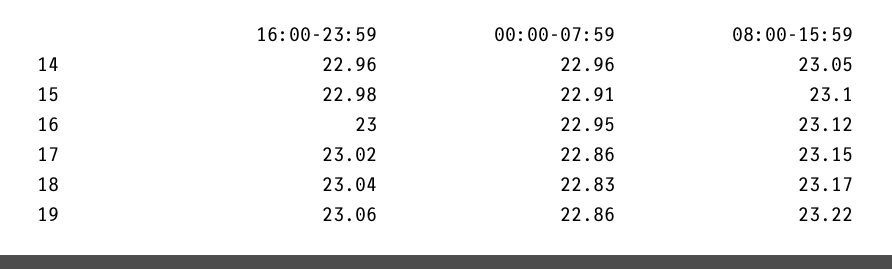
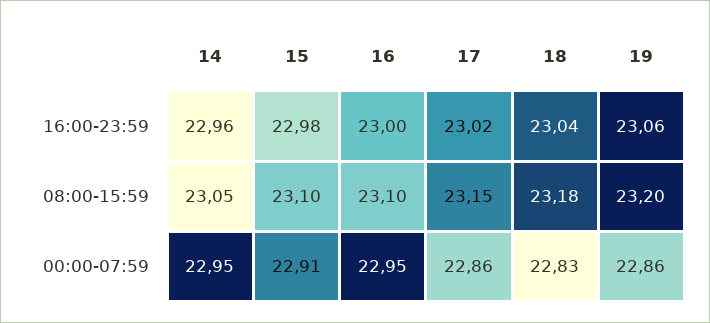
00:00-07:59, 14: 22.96 -> 22.95
08:00-15:59, 16: 23.12 -> 23.1
08:00-15:59, 18: 23.17 -> 23.18
08:00-15:59, 19: 23.22 -> 23.2

